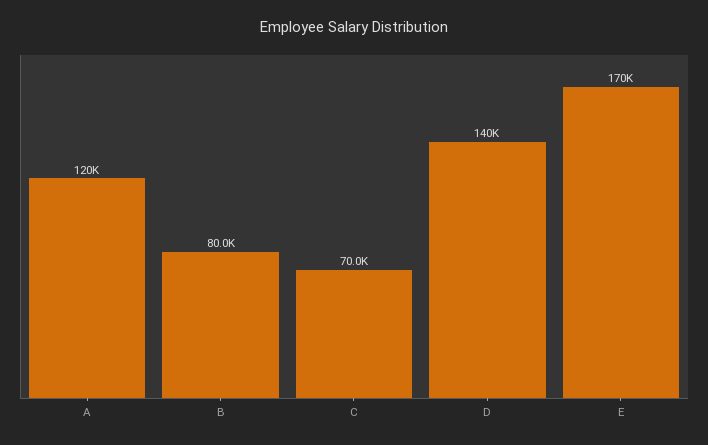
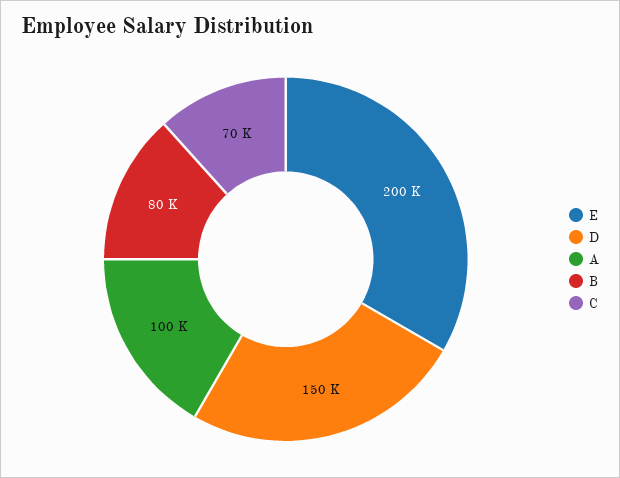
A: 120000 -> 100000
D: 140000 -> 150000
E: 170000 -> 200000

